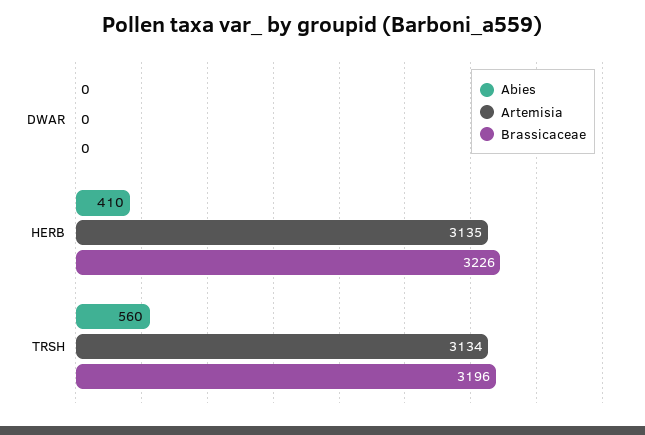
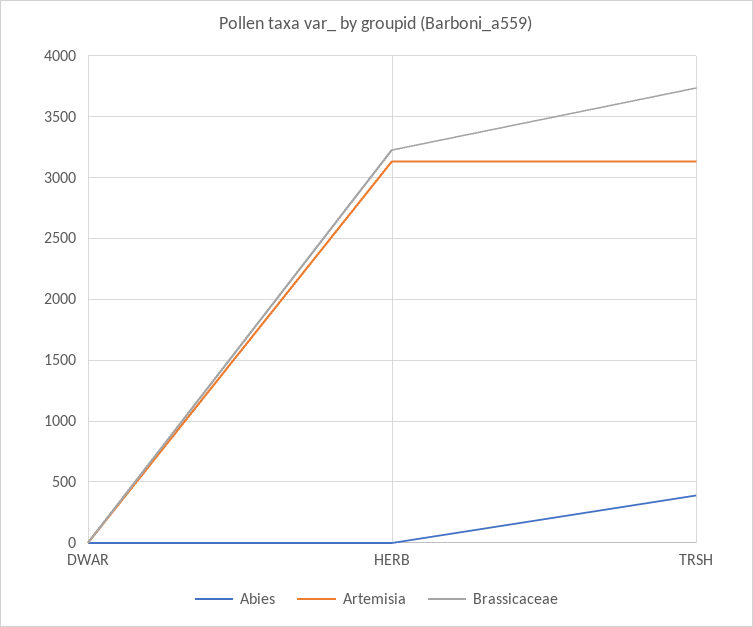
Abies, HERB: 410 -> 0
Abies, TRSH: 560 -> 400
Brassicaceae, TRSH: 3196 -> 3750

